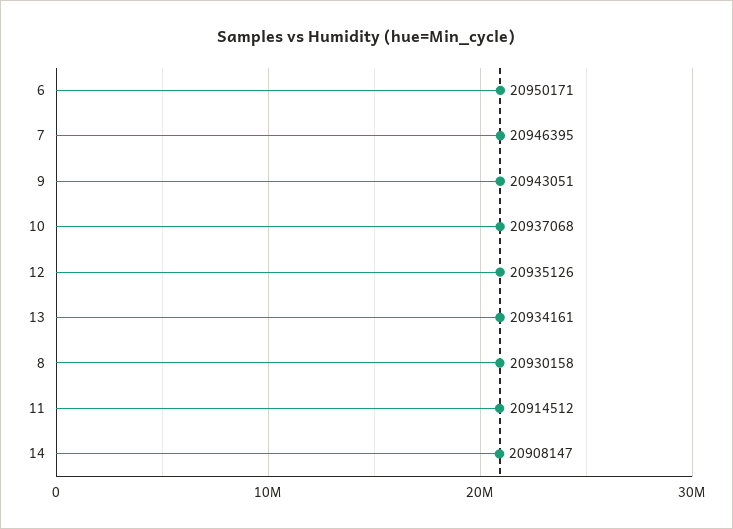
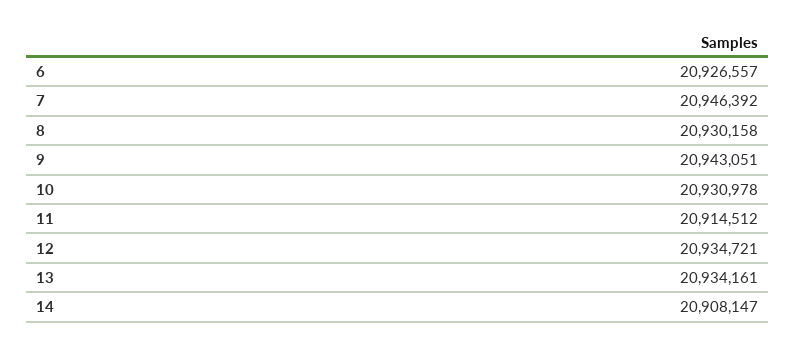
6: 20950171 -> 20926557
7: 20946395 -> 20946392
10: 20937068 -> 20930978
12: 20935126 -> 20934721

